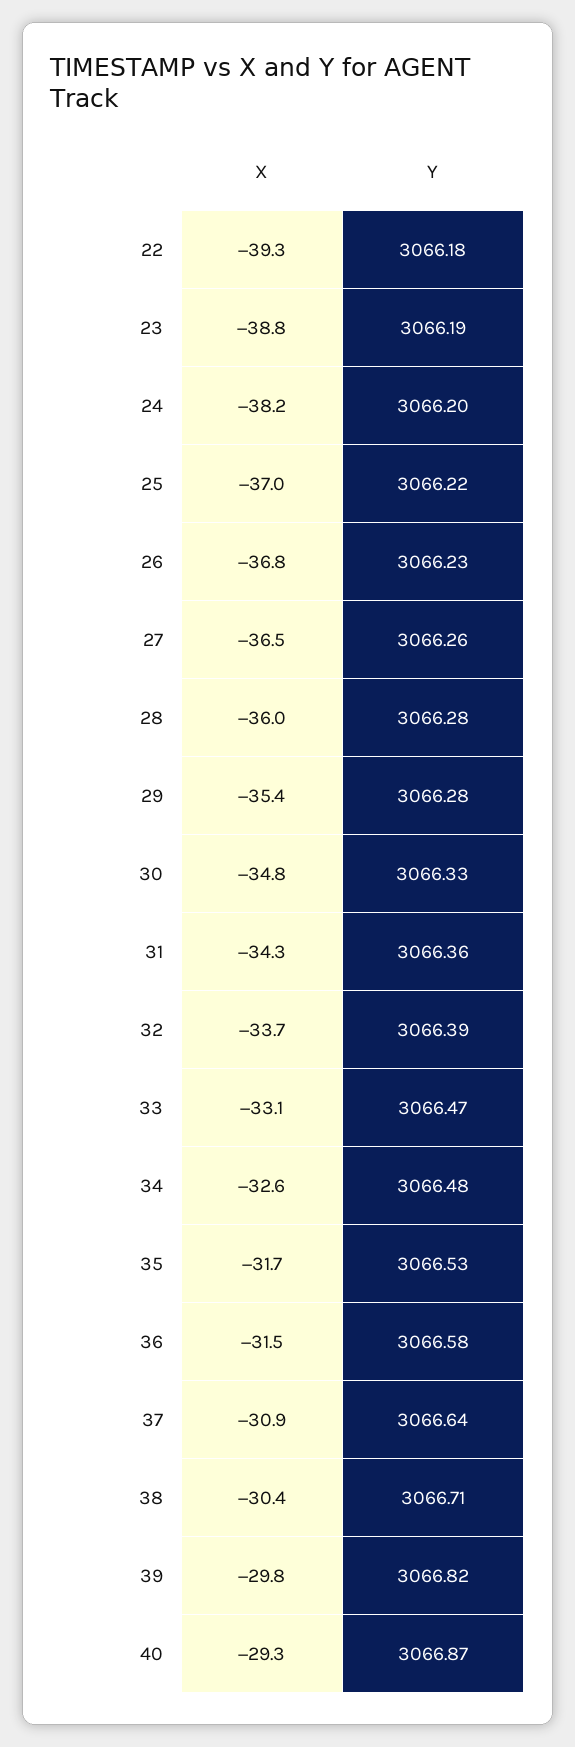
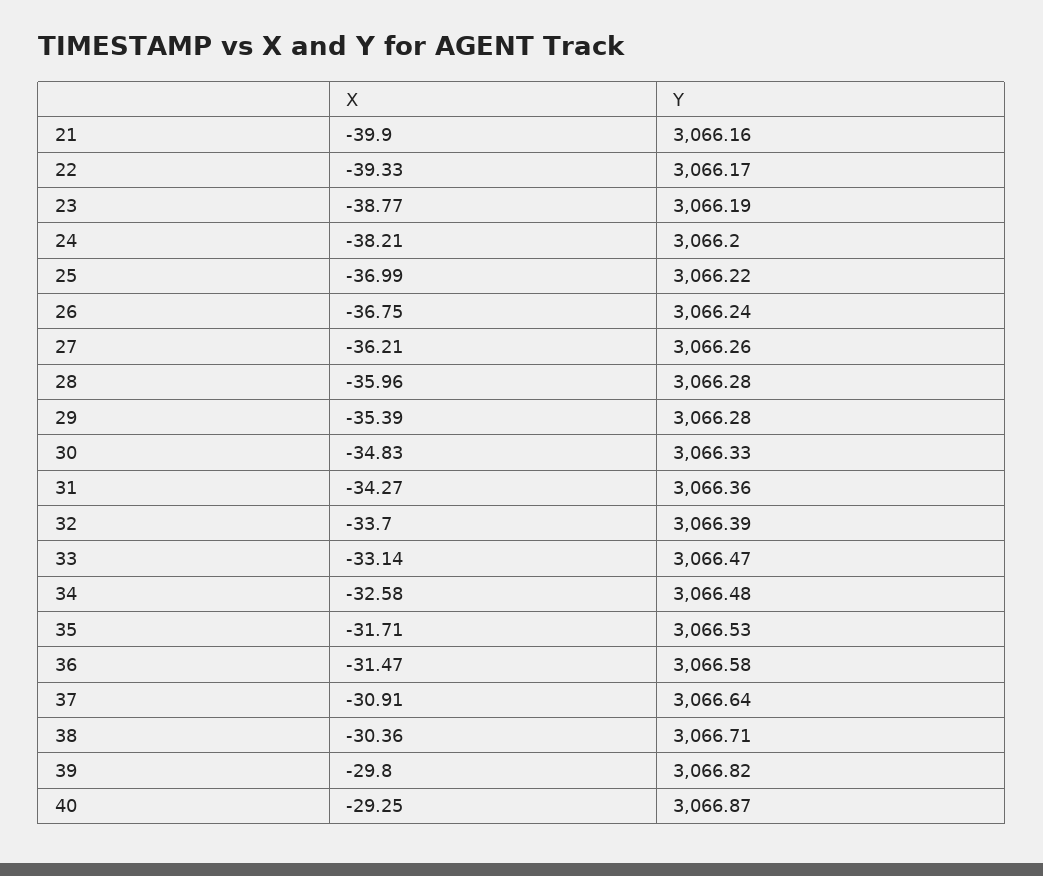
Y, 22: 3066.18 -> 3066.17
Y, 26: 3066.23 -> 3066.24
X, 27: -36.5 -> -36.21
X, 21: none -> -39.9
Y, 21: none -> 3066.16

